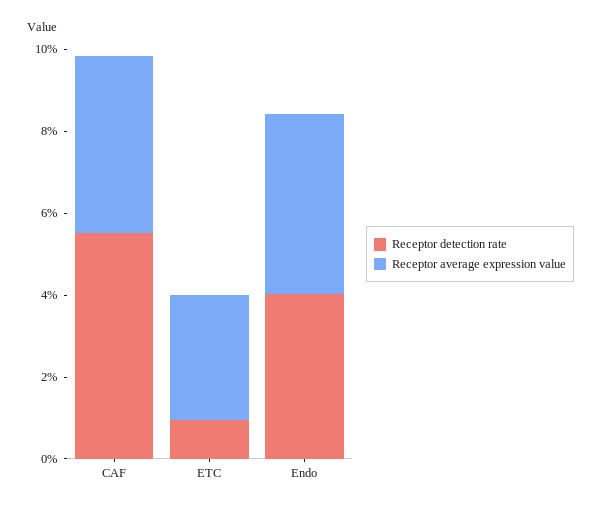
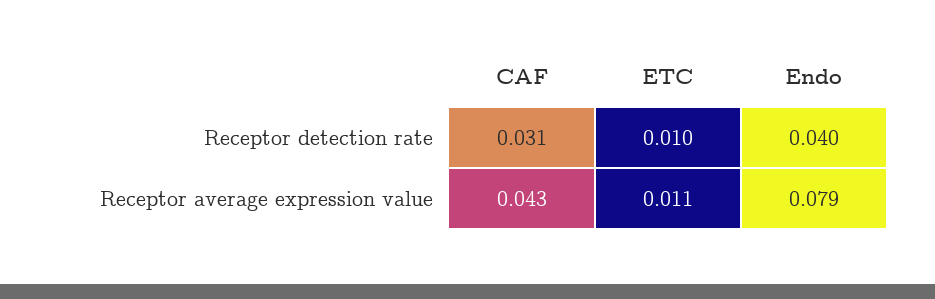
Receptor detection rate, CAF: 0.055 -> 0.031
Receptor average expression value, ETC: 0.03 -> 0.011
Receptor average expression value, Endo: 0.045 -> 0.079

